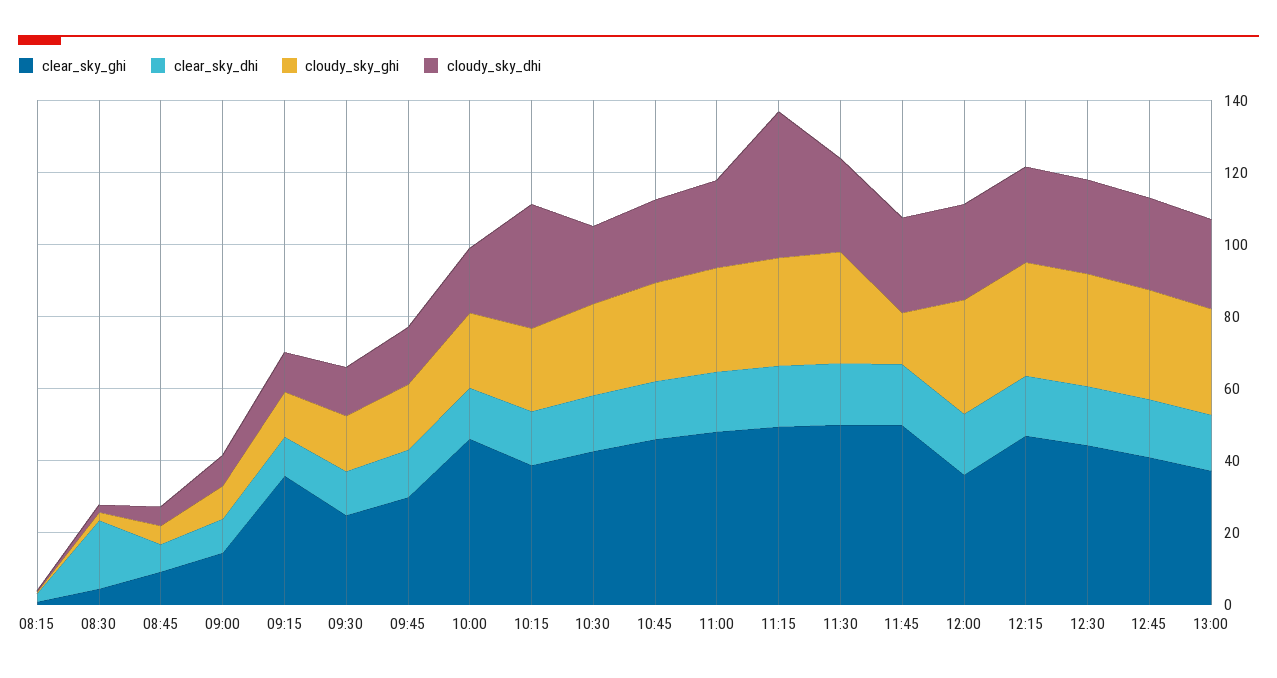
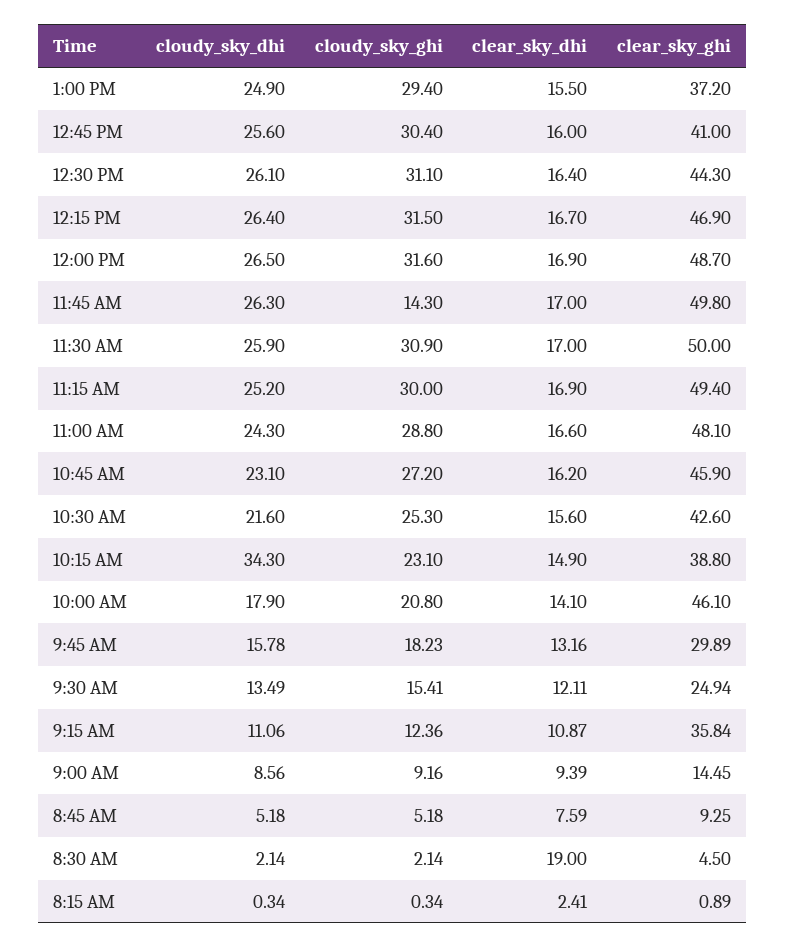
cloudy_sky_dhi, 11:15: 40 -> 25.2
clear_sky_ghi, 12:00: 35 -> 48.7

